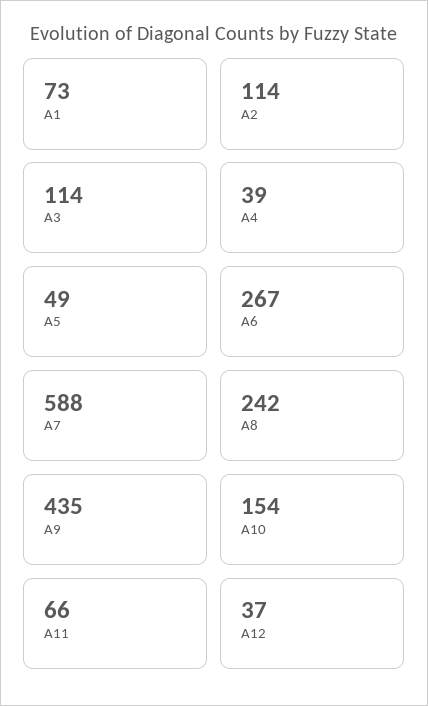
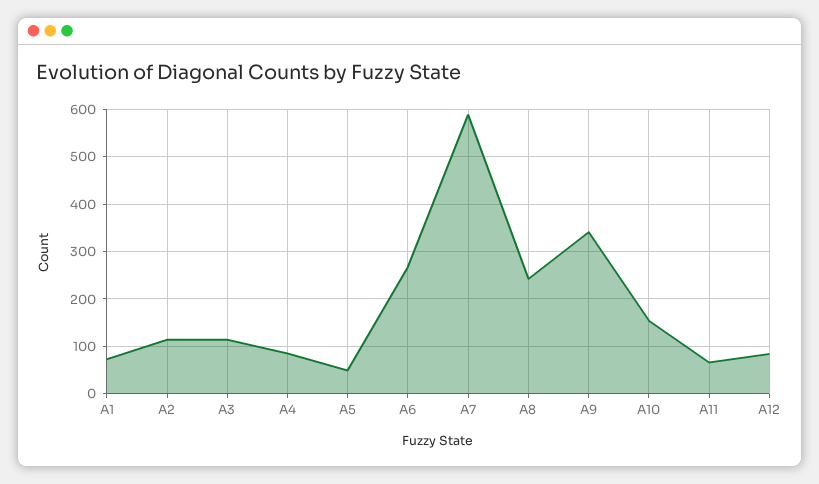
A4: 39 -> 80
A9: 435 -> 340
A12: 37 -> 80

